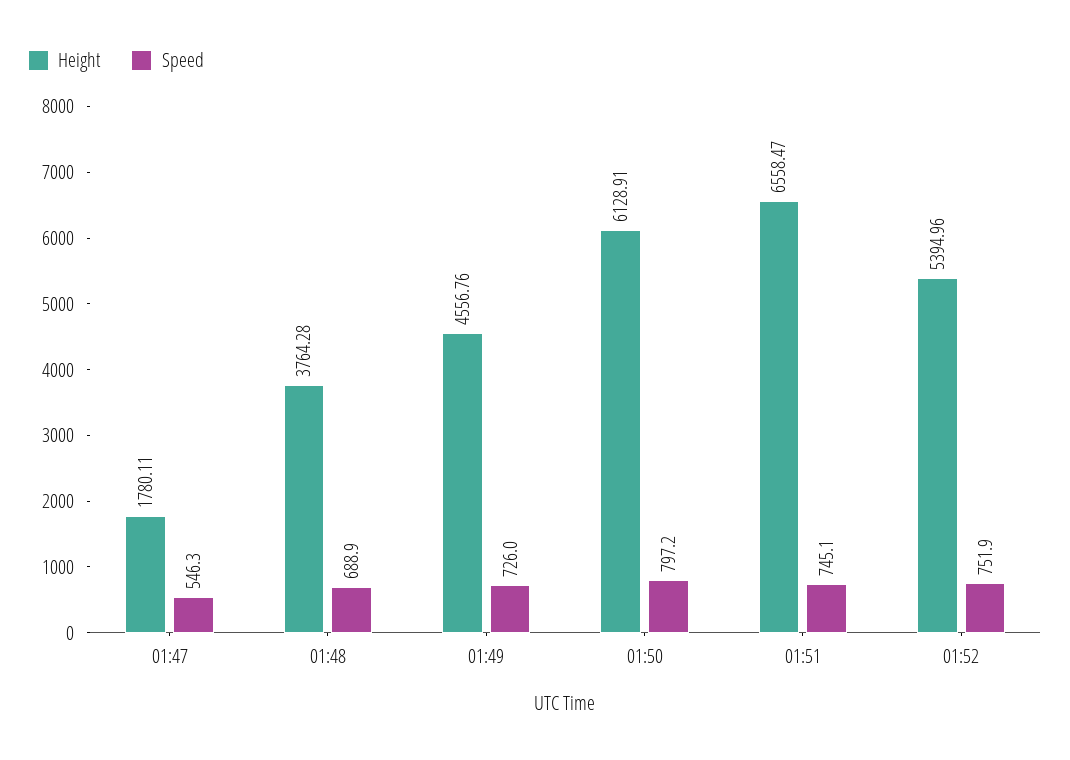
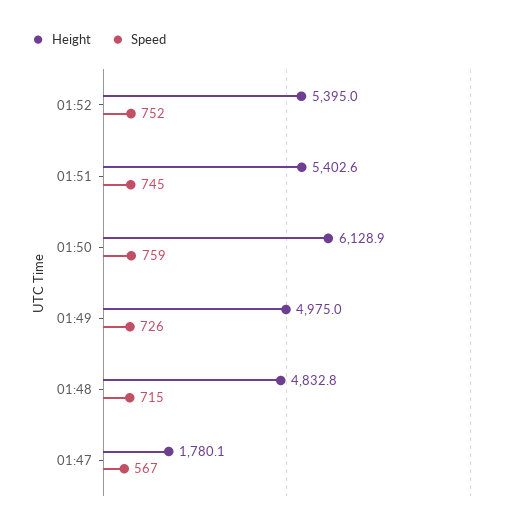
Speed, 01:47: 546.3 -> 567
Height, 01:48: 3764.28 -> 4832.8
Speed, 01:48: 688.9 -> 715
Height, 01:49: 4556.76 -> 4975
Speed, 01:50: 797.2 -> 759
Height, 01:51: 6558.47 -> 5402.6

